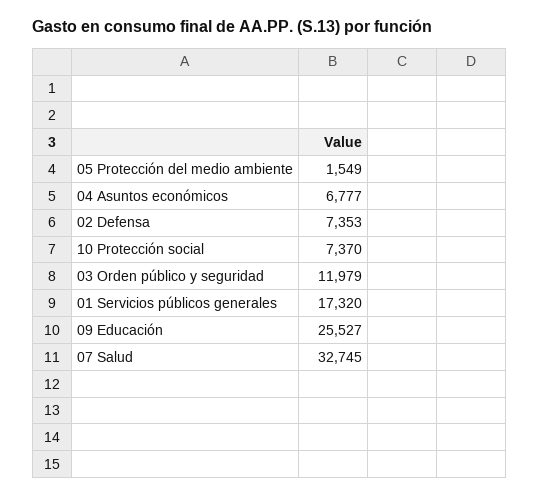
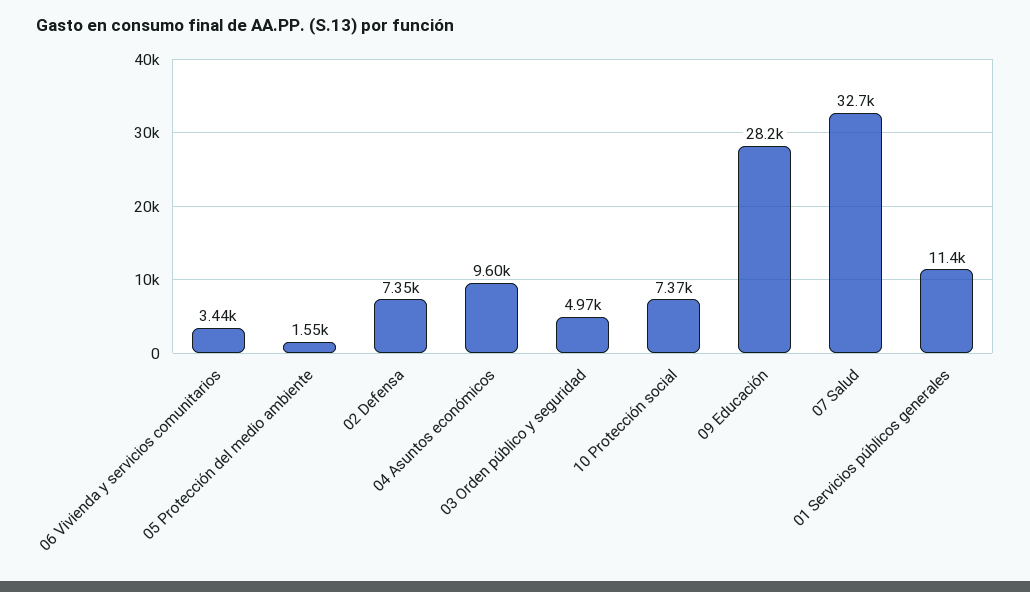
04 Asuntos económicos: 6777 -> 9600
03 Orden público y seguridad: 11979 -> 4970
01 Servicios públicos generales: 17320 -> 11400
09 Educación: 25527 -> 28200
06 Vivienda y servicios comunitarios: none -> 3440

